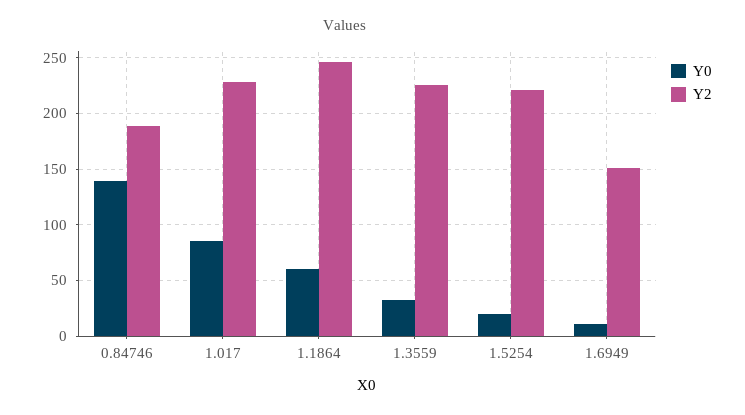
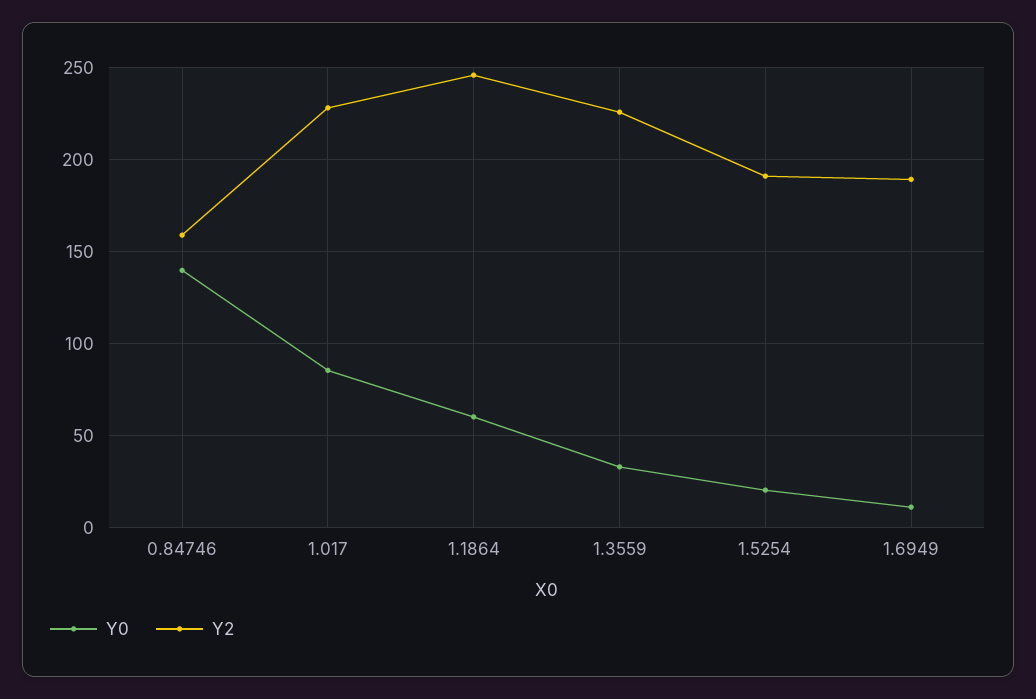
Y2, 0.84746: 190 -> 160
Y2, 1.5254: 220 -> 190
Y2, 1.6949: 150 -> 190

